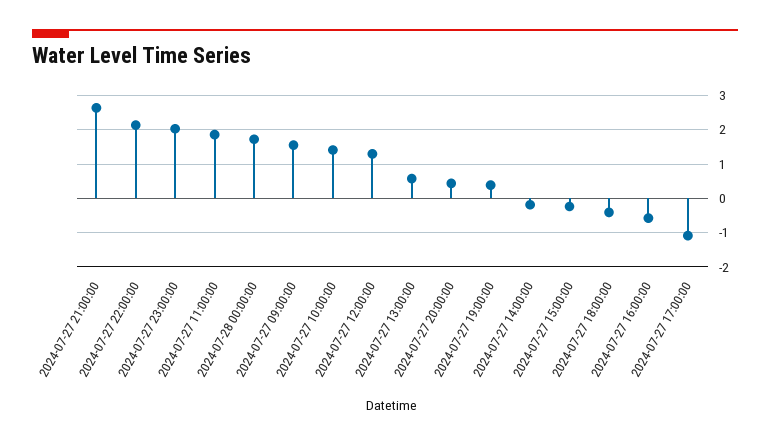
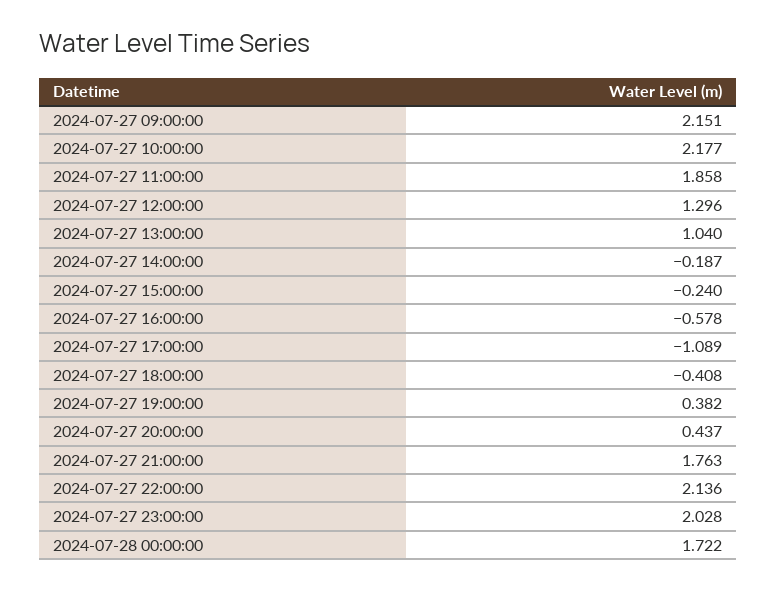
2024-07-27 21:00:00: 2.6 -> 1.763
2024-07-27 09:00:00: 1.6 -> 2.151
2024-07-27 10:00:00: 1.4 -> 2.177
2024-07-27 13:00:00: 0.6 -> 1.04

